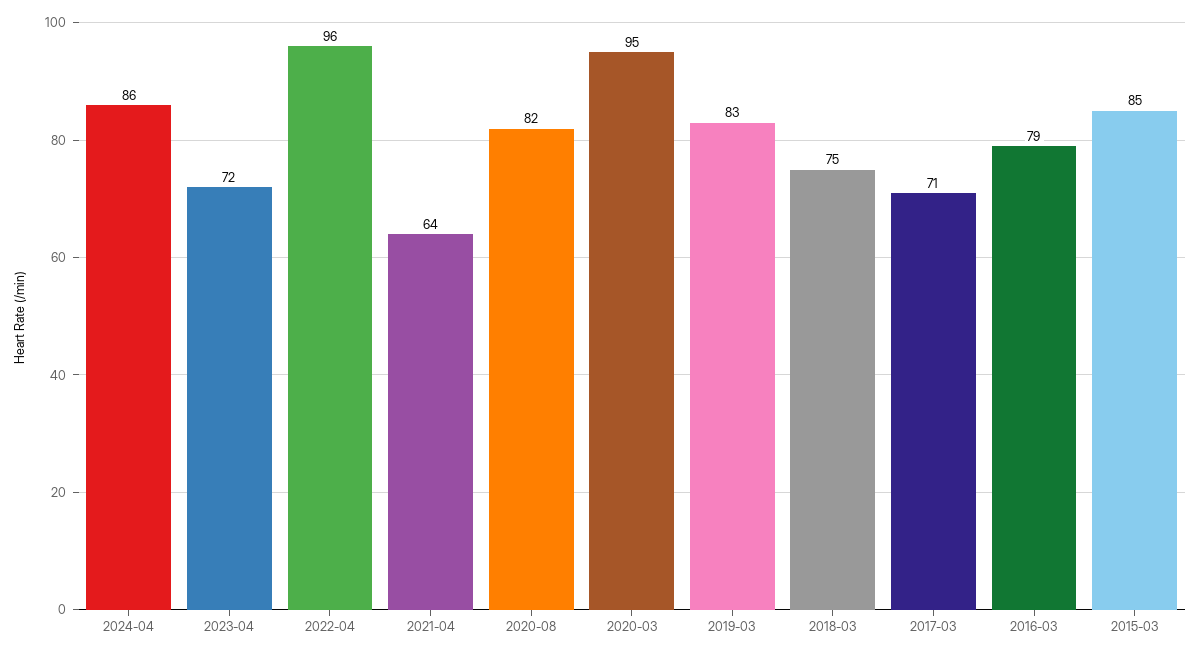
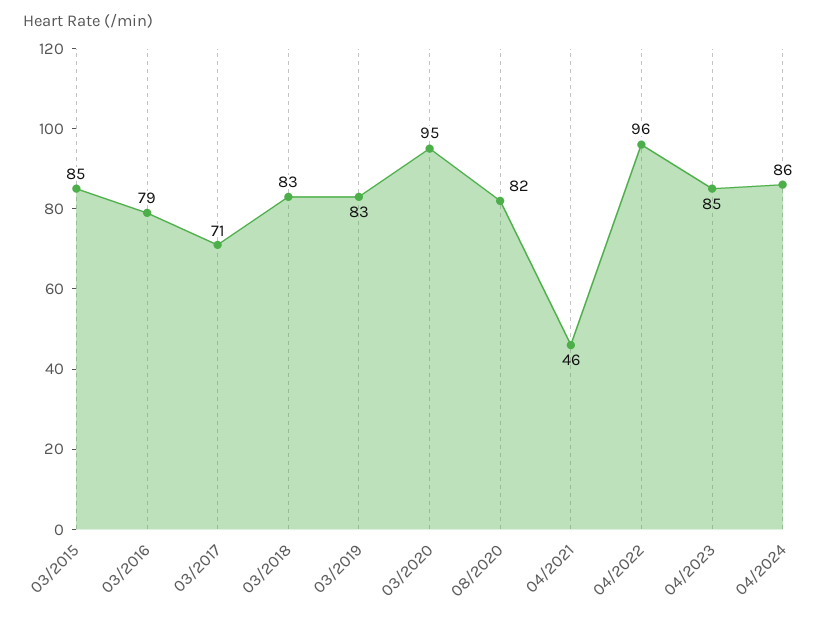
2023-04: 72 -> 85
2021-04: 64 -> 46
2018-03: 75 -> 83

